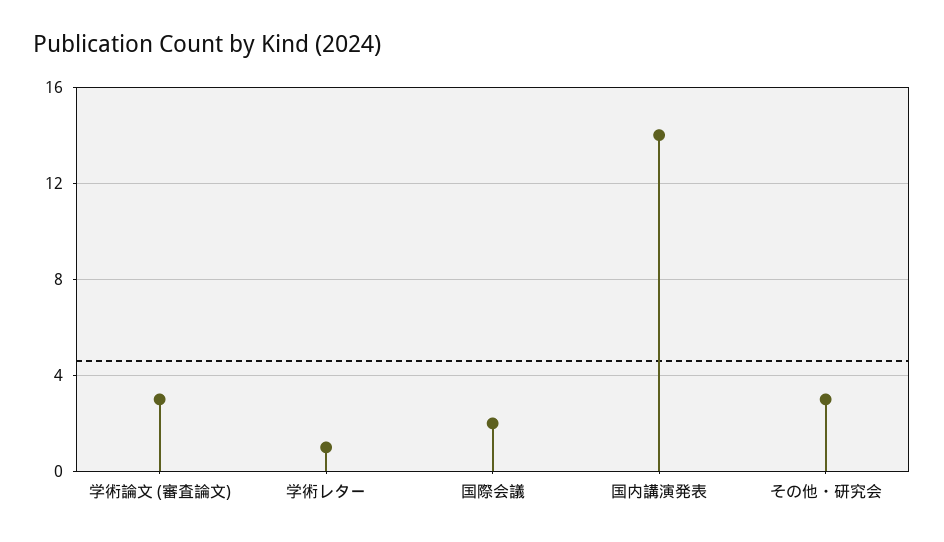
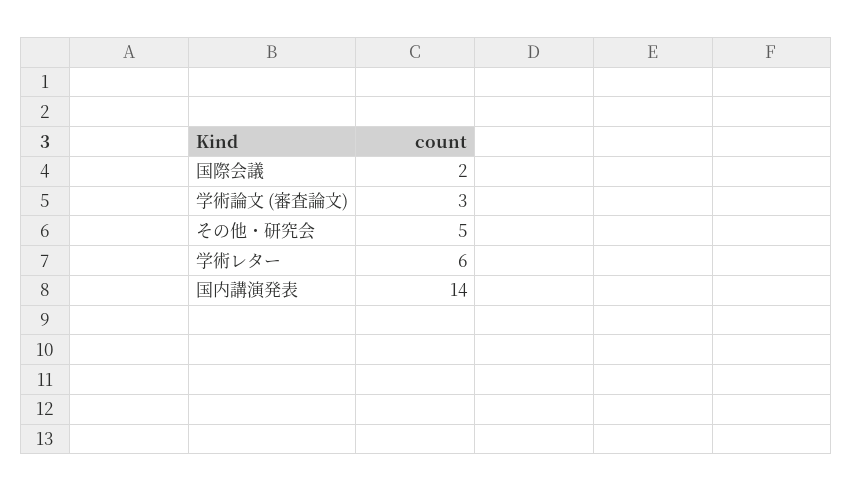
学術レター: 1 -> 6
その他・研究会: 3 -> 5

